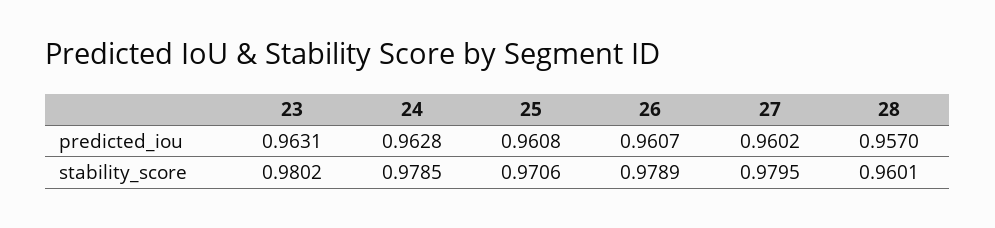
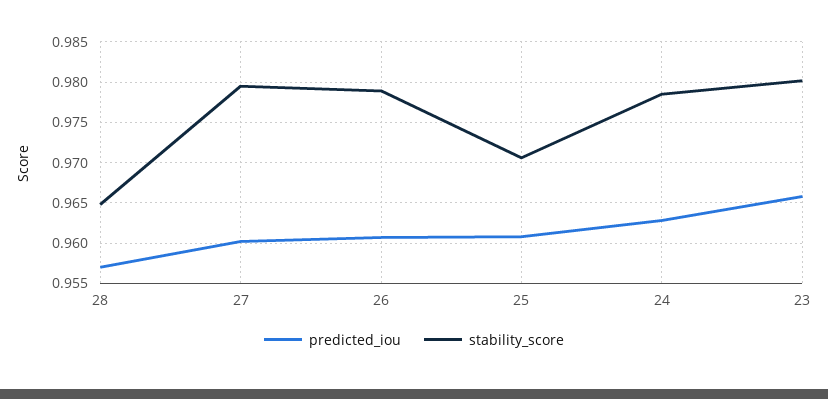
predicted_iou, 23: 0.9631 -> 0.966
stability_score, 28: 0.9601 -> 0.965

